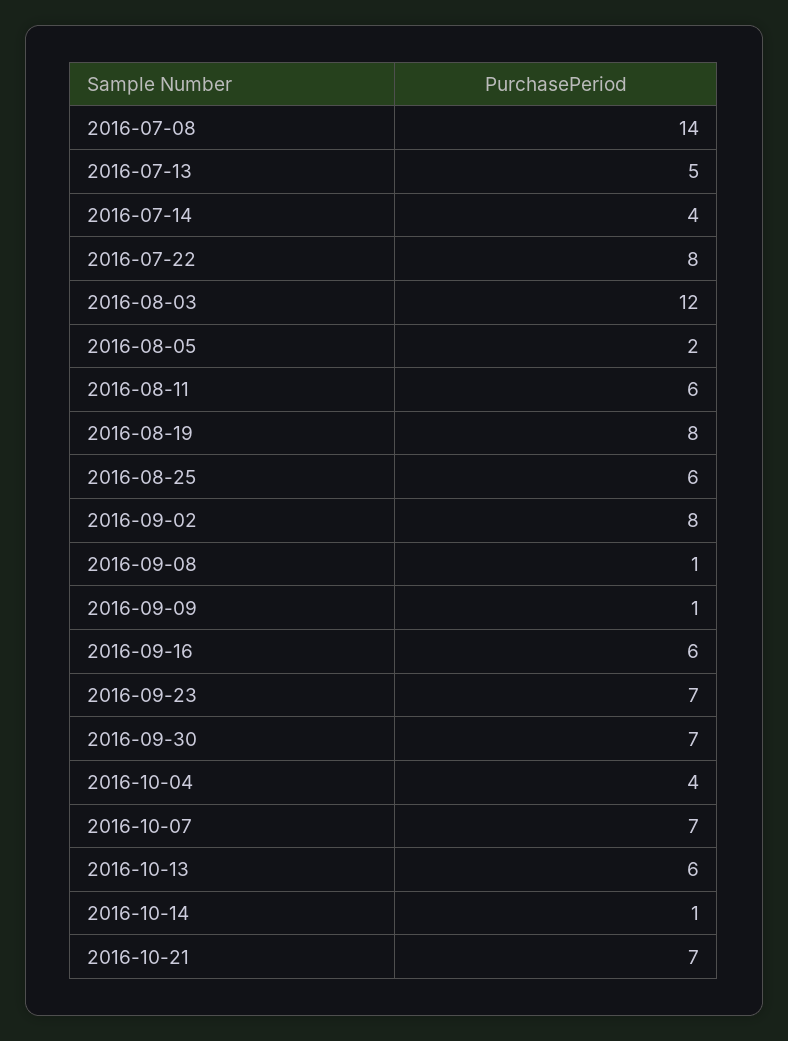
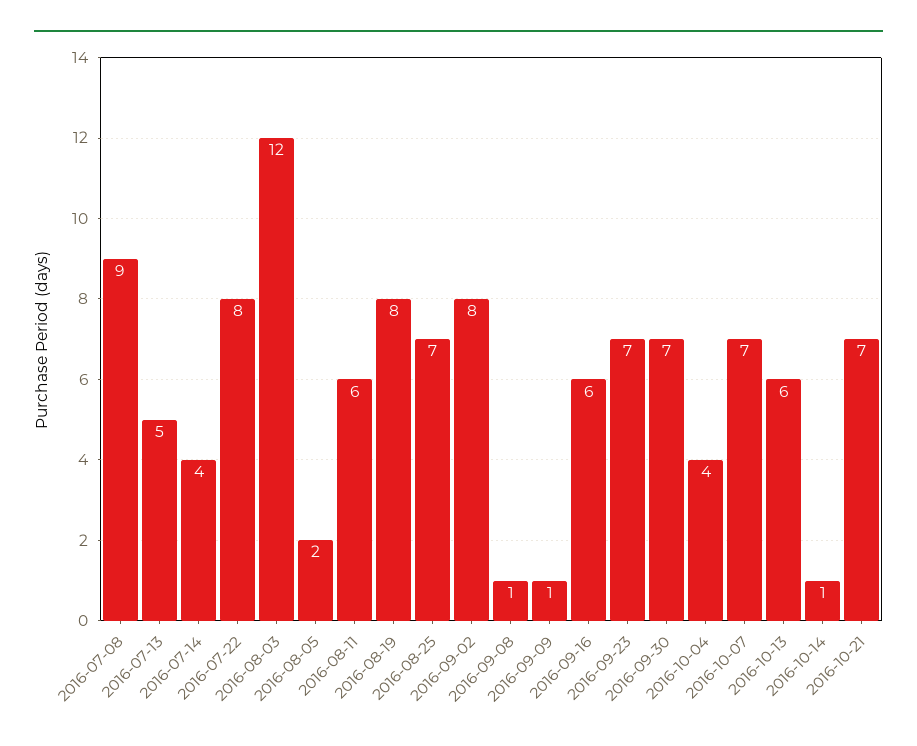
2016-07-08: 14 -> 9
2016-08-25: 6 -> 7

